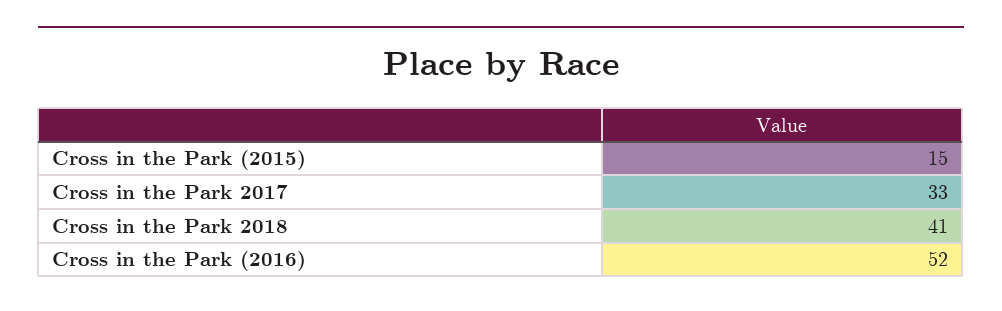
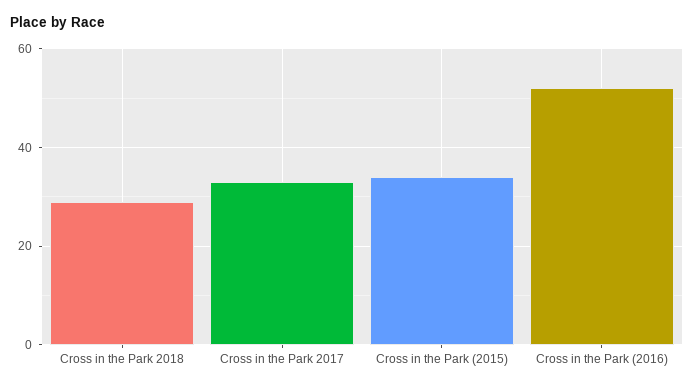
Cross in the Park (2015): 15 -> 35
Cross in the Park 2018: 41 -> 30

